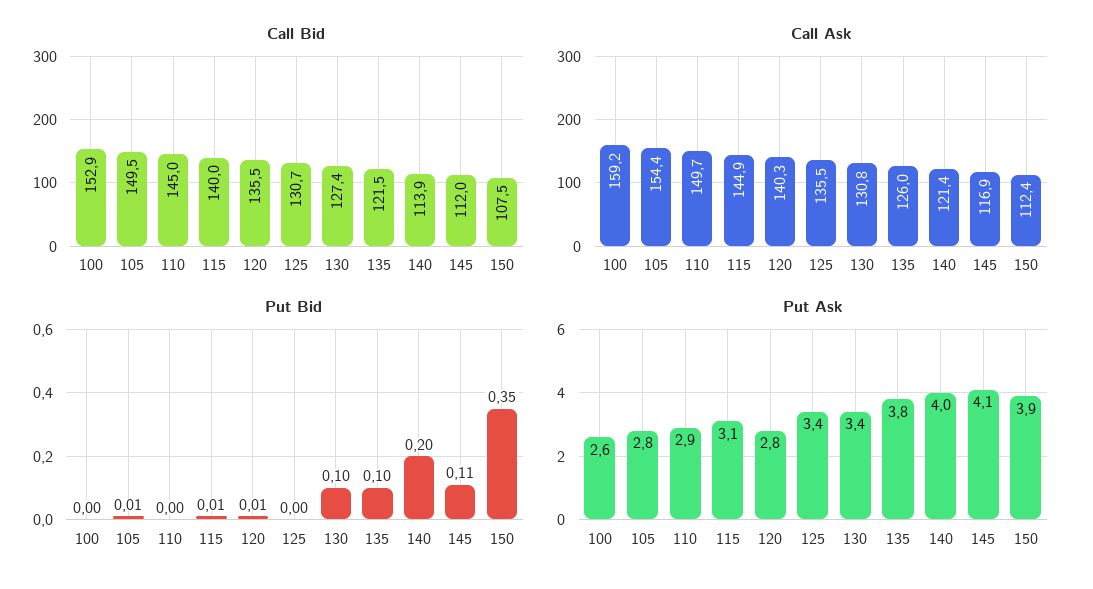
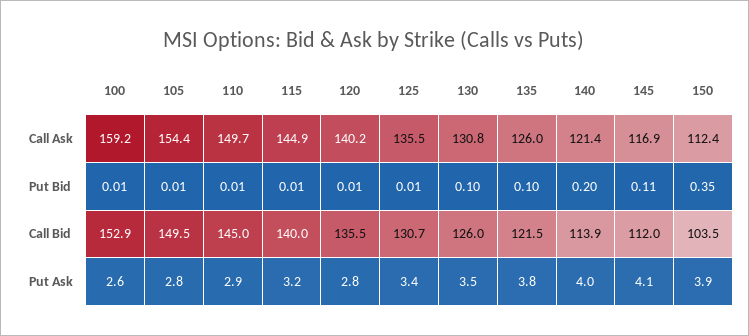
Call Bid, 130: 127.4 -> 126
Call Bid, 150: 107.5 -> 103.5
Call Ask, 120: 140.3 -> 140.2
Put Bid, 100: 0 -> 0.01
Put Bid, 110: 0 -> 0.01
Put Bid, 125: 0 -> 0.01
Put Ask, 115: 3.1 -> 3.2
Put Ask, 130: 3.4 -> 3.5

